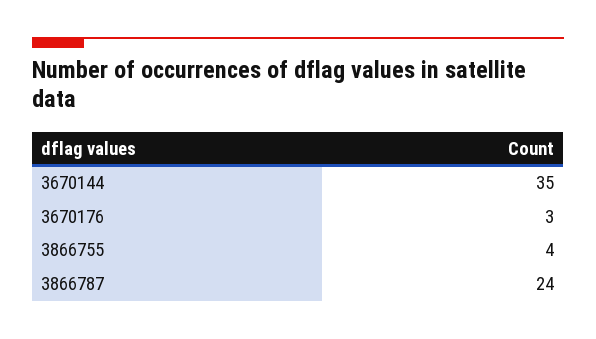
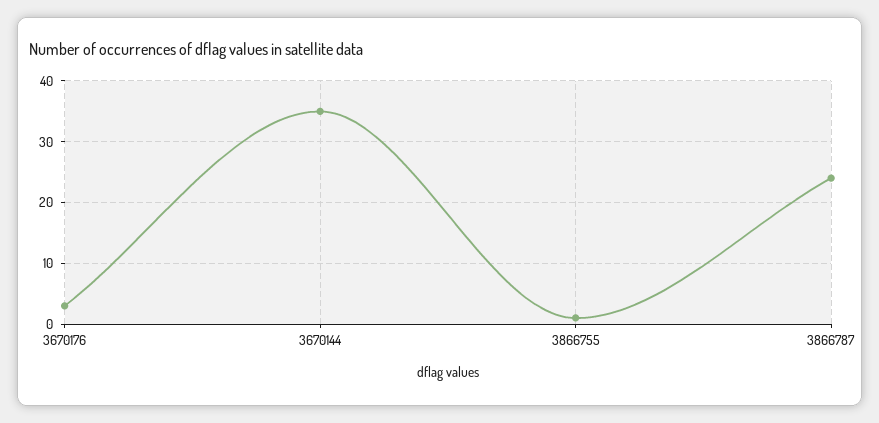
3866755: 4 -> 1

